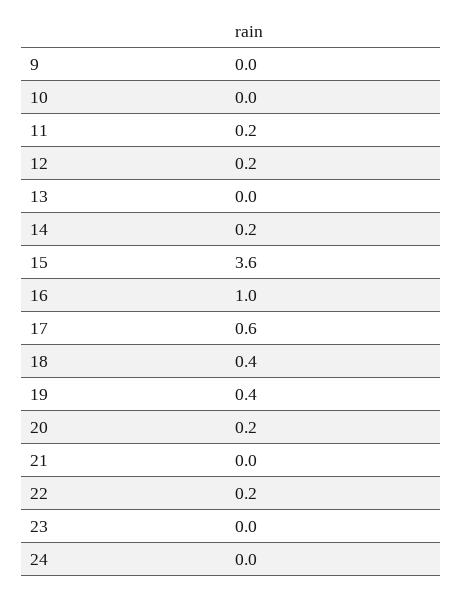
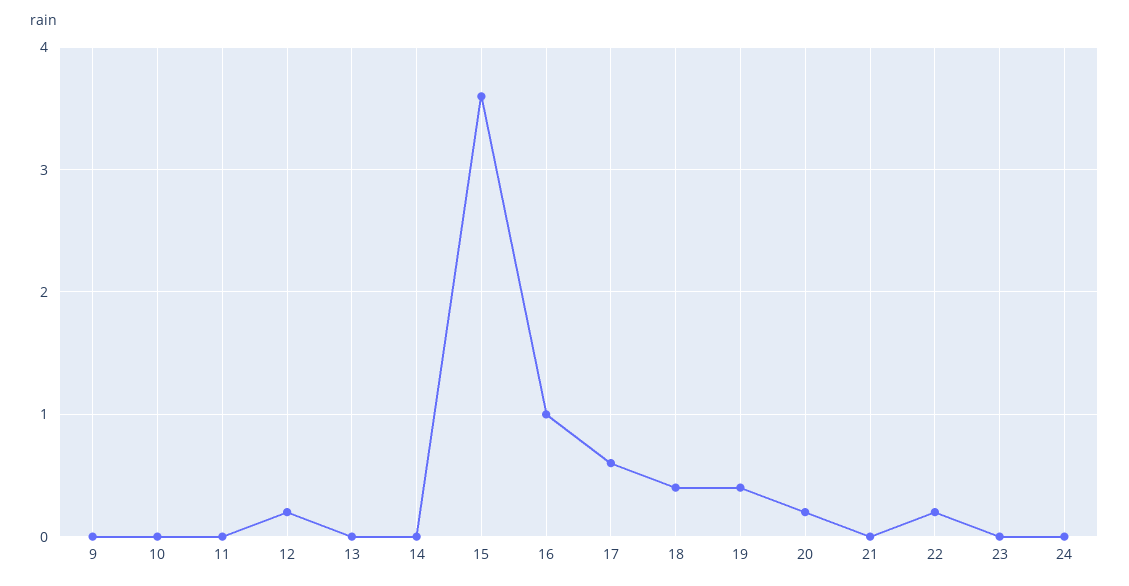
11: 0.2 -> 0
14: 0.2 -> 0

